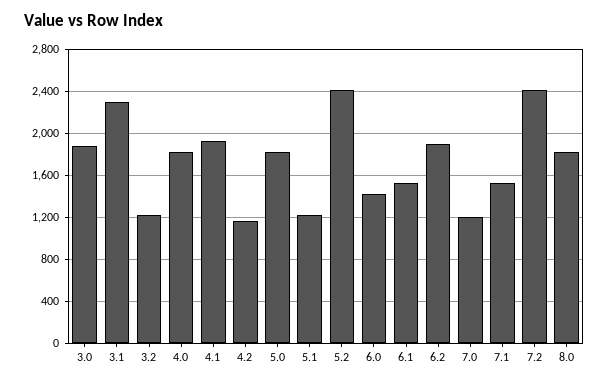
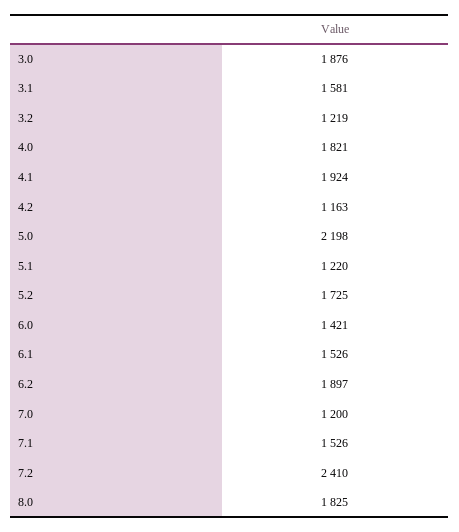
3.1: 2300 -> 1581
5.0: 1800 -> 2198
5.2: 2400 -> 1725

